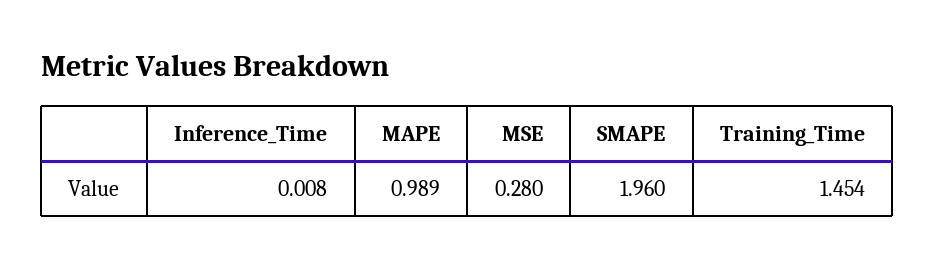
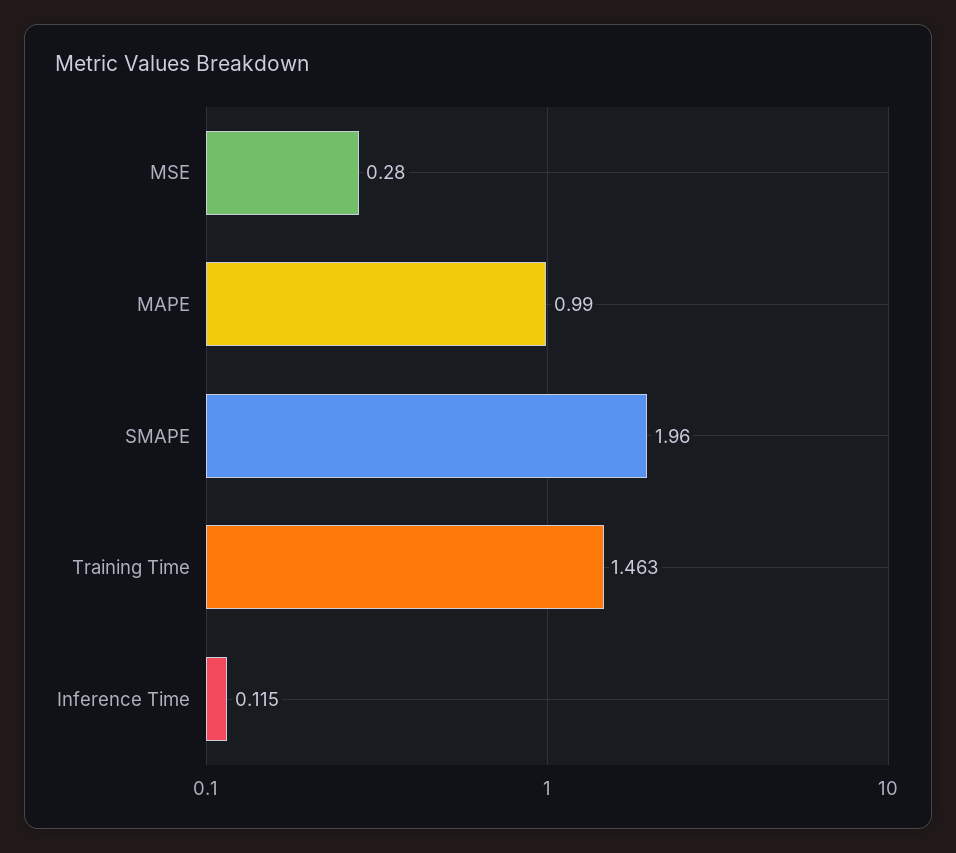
Inference_Time: 0.008 -> 0.115
MAPE: 0.989 -> 0.99
Training_Time: 1.454 -> 1.463

